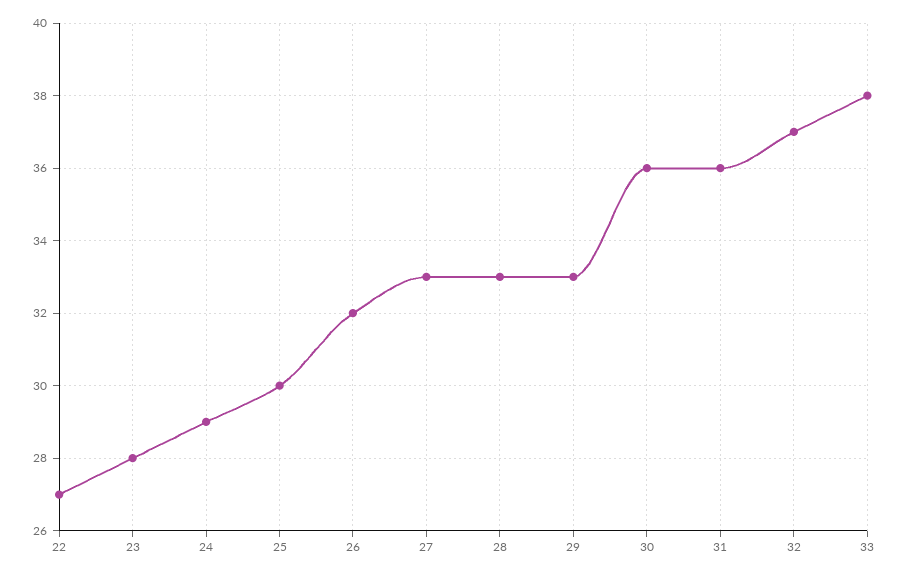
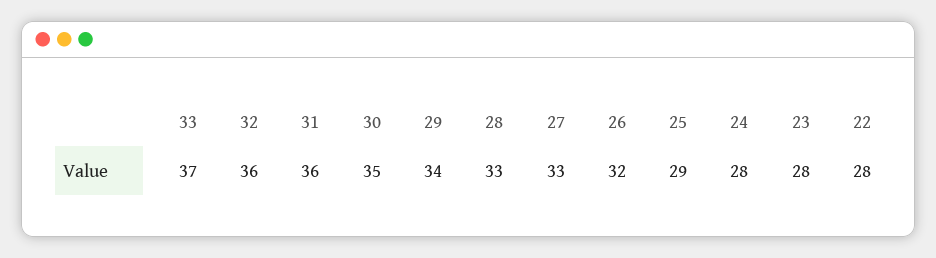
22: 27 -> 28
24: 29 -> 28
25: 30 -> 29
29: 33 -> 34
30: 36 -> 35
32: 37 -> 36
33: 38 -> 37

